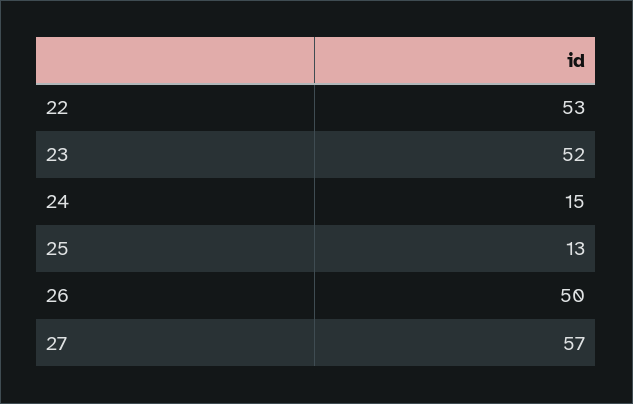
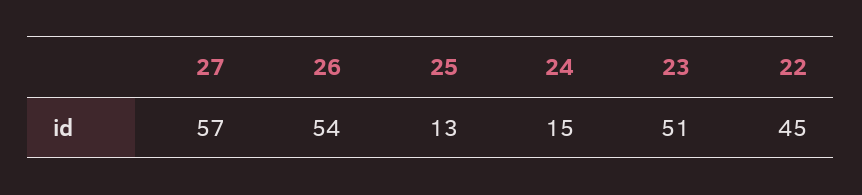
22: 53 -> 45
23: 52 -> 51
26: 50 -> 54

